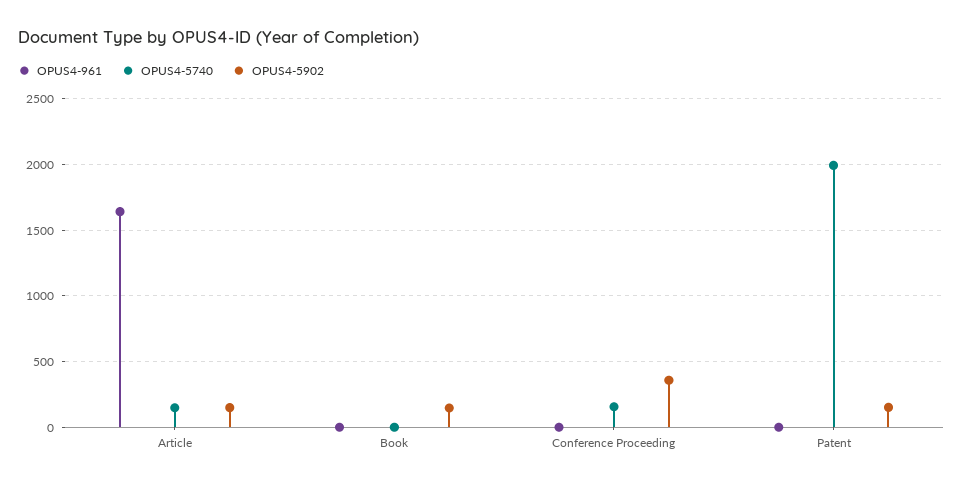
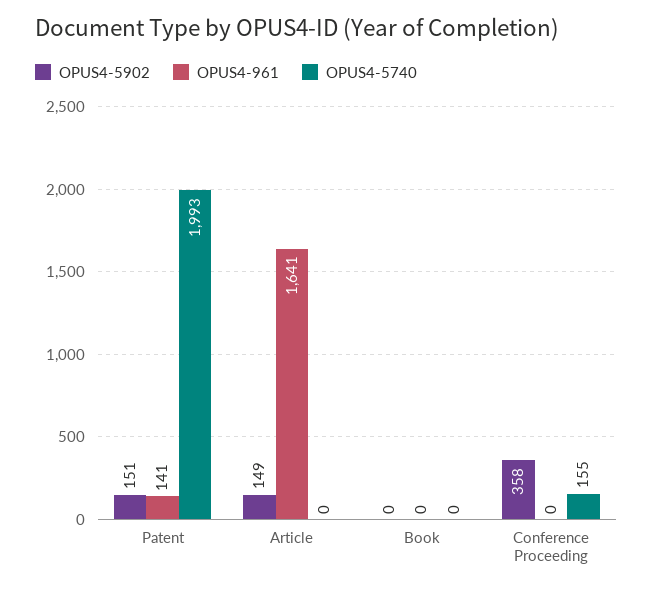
OPUS4-5740, Article: 150 -> 0
OPUS4-5902, Book: 150 -> 0
OPUS4-961, Patent: 0 -> 141

